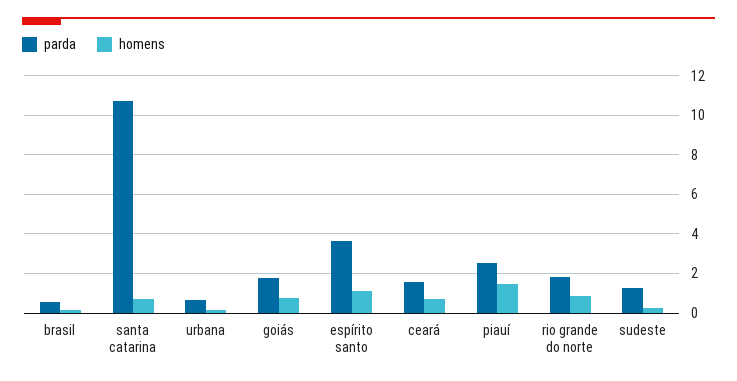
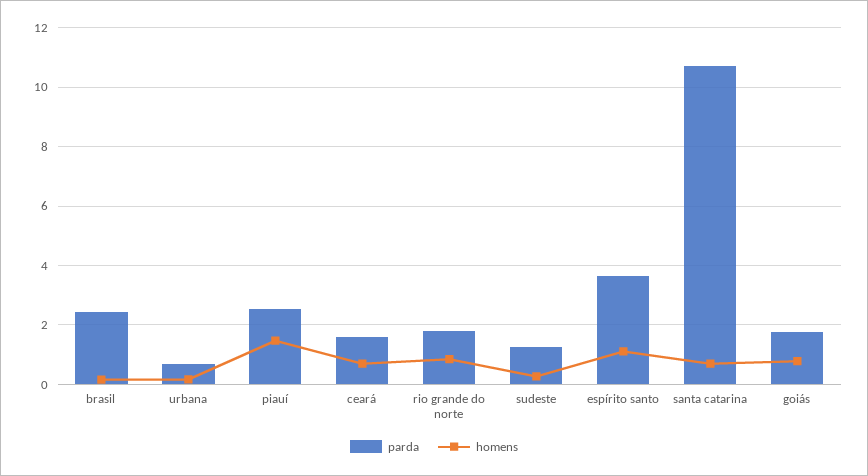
parda, brasil: 0.5 -> 2.5

